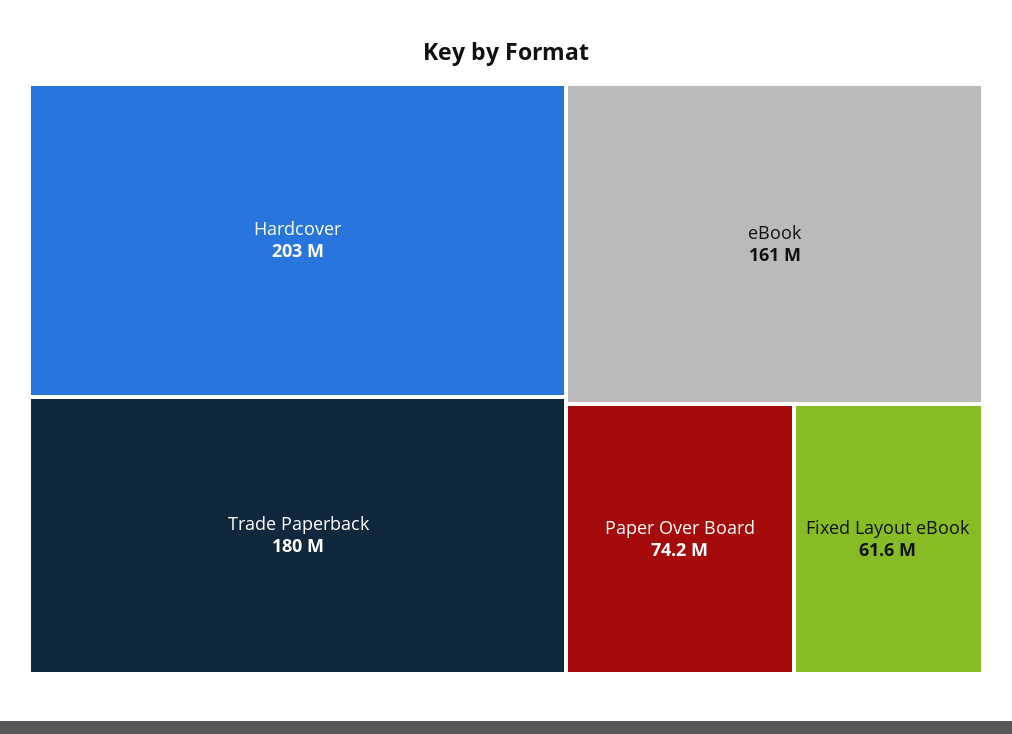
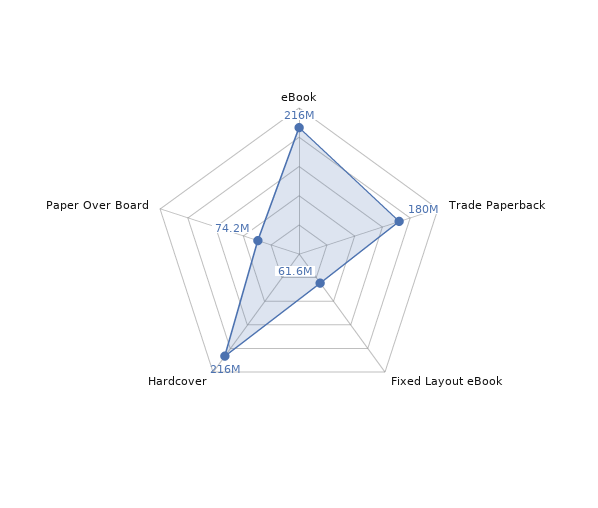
Hardcover: 203000000 -> 216000000
eBook: 161000000 -> 216000000

